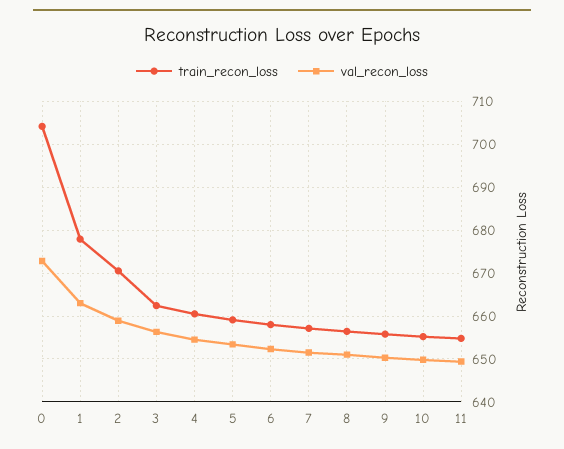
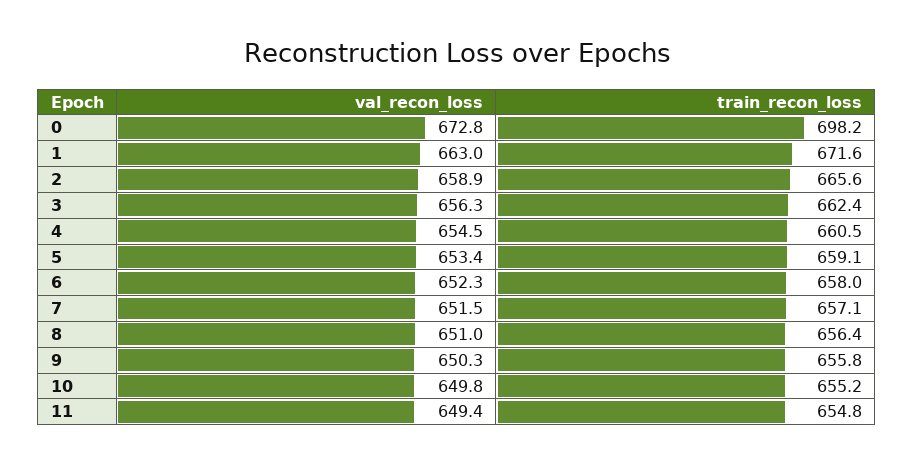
train_recon_loss, 0: 704 -> 698.2
train_recon_loss, 1: 678 -> 671.6
train_recon_loss, 2: 670 -> 665.6

